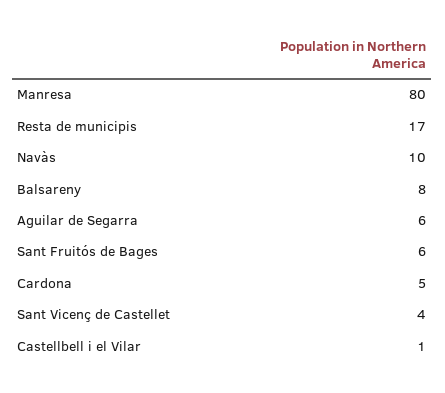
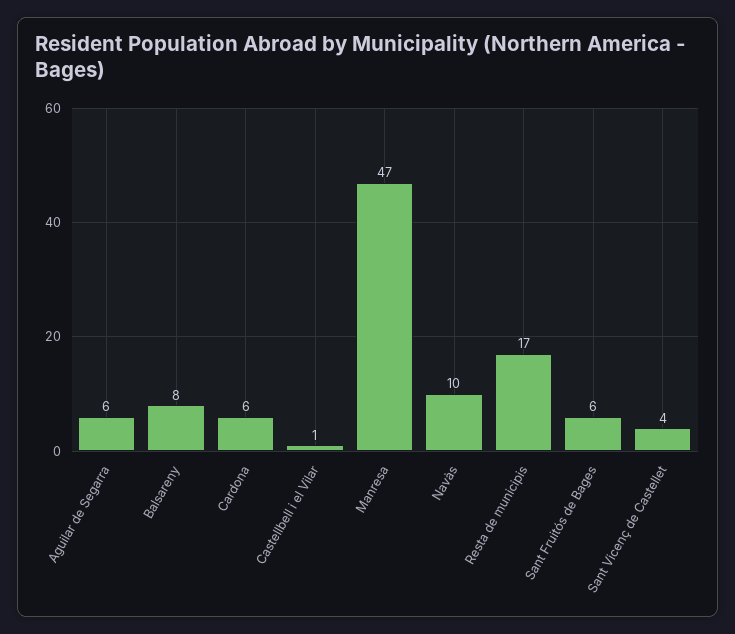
Manresa: 80 -> 47
Cardona: 5 -> 6

